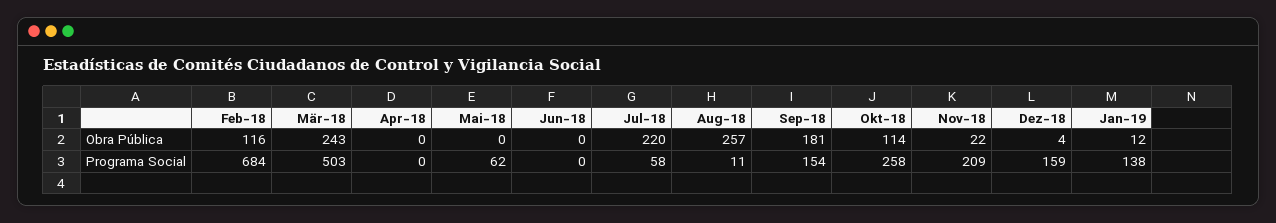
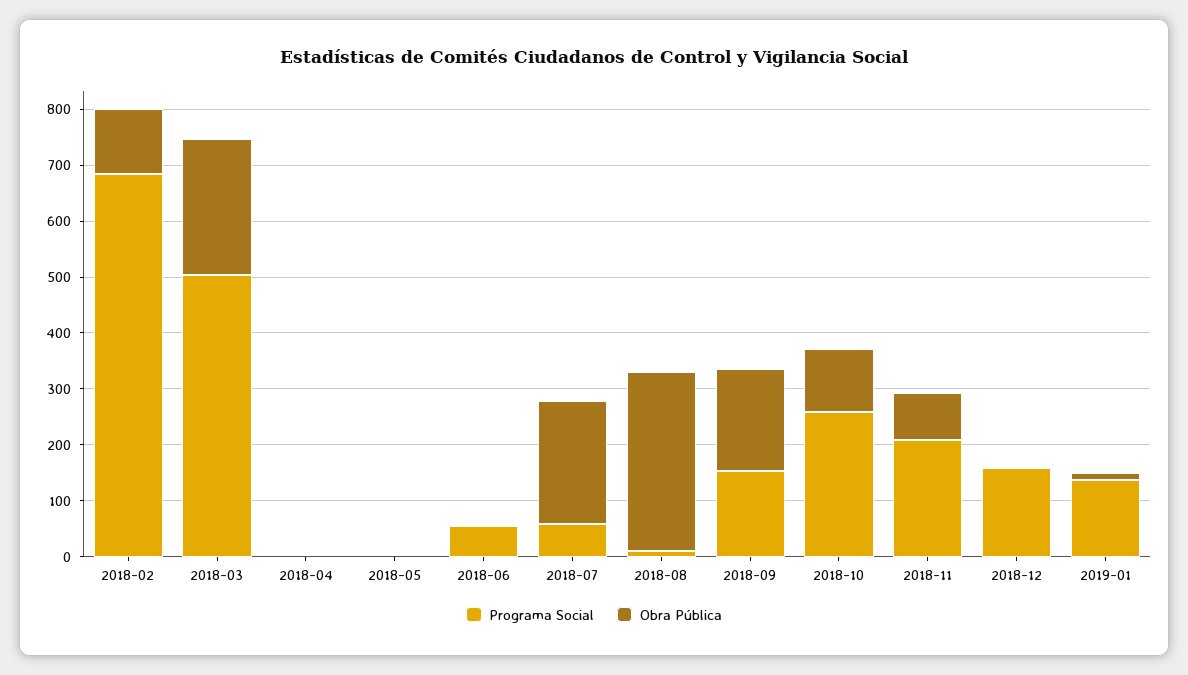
Obra Pública, Aug-18: 257 -> 320
Obra Pública, Nov-18: 22 -> 80
Programa Social, Mai-18: 62 -> 0
Programa Social, Jun-18: 0 -> 60

